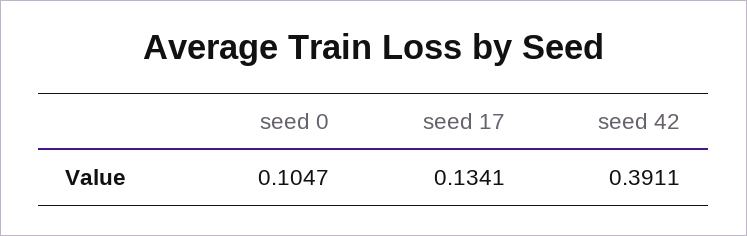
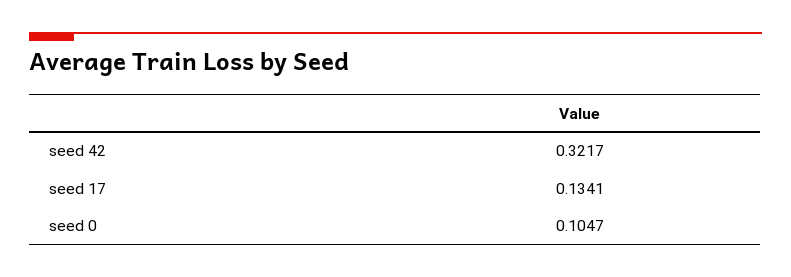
seed 42: 0.3911 -> 0.3217

